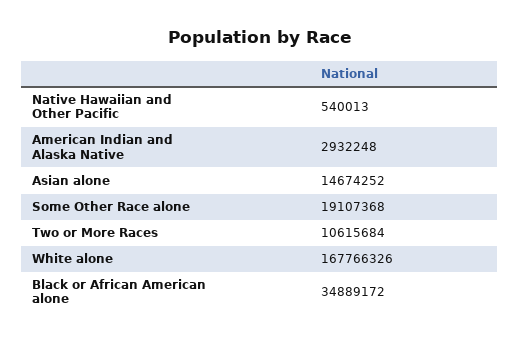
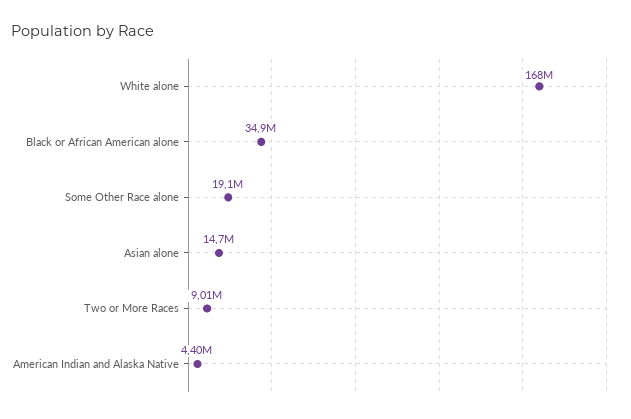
Native Hawaiian and Other Pacific: 540013 -> none
American Indian and Alaska Native: 2932248 -> 4400000
Two or More Races: 10615684 -> 9010000

